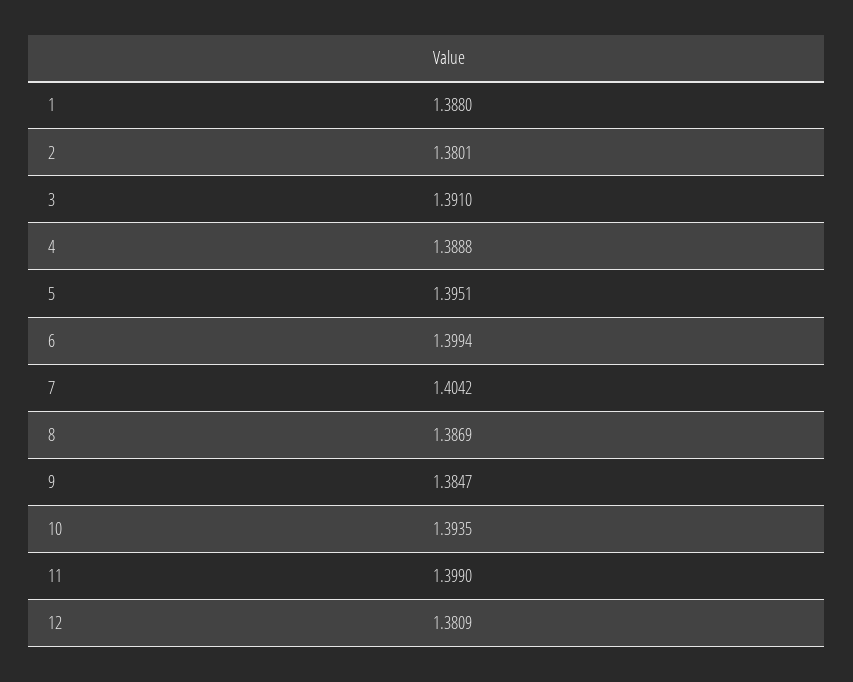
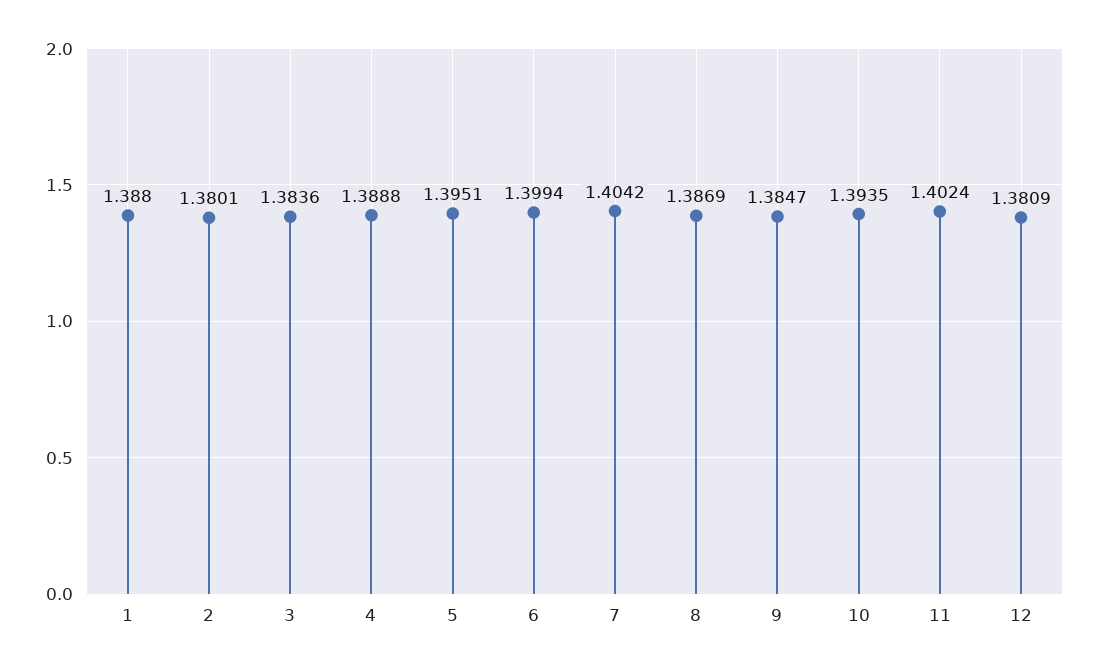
3: 1.391 -> 1.3836
11: 1.399 -> 1.4024

